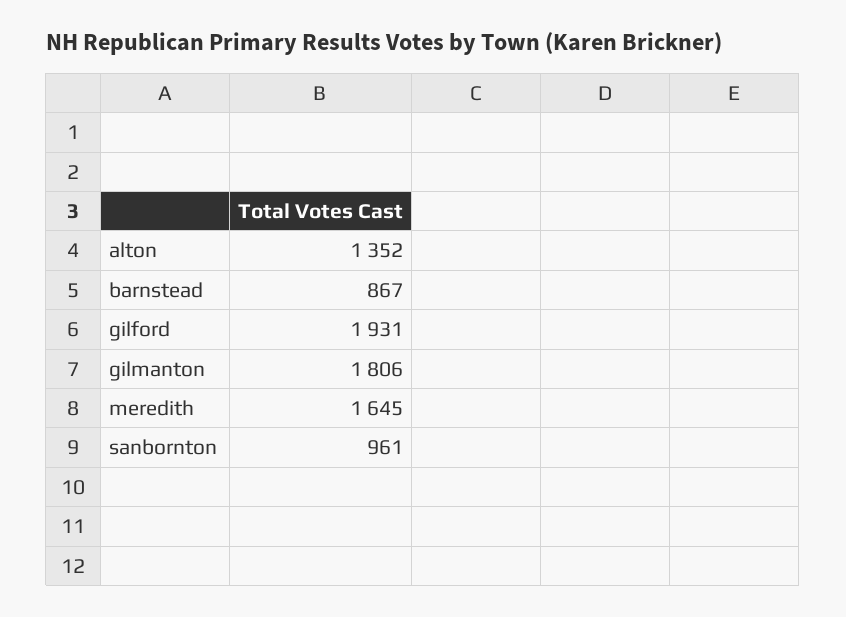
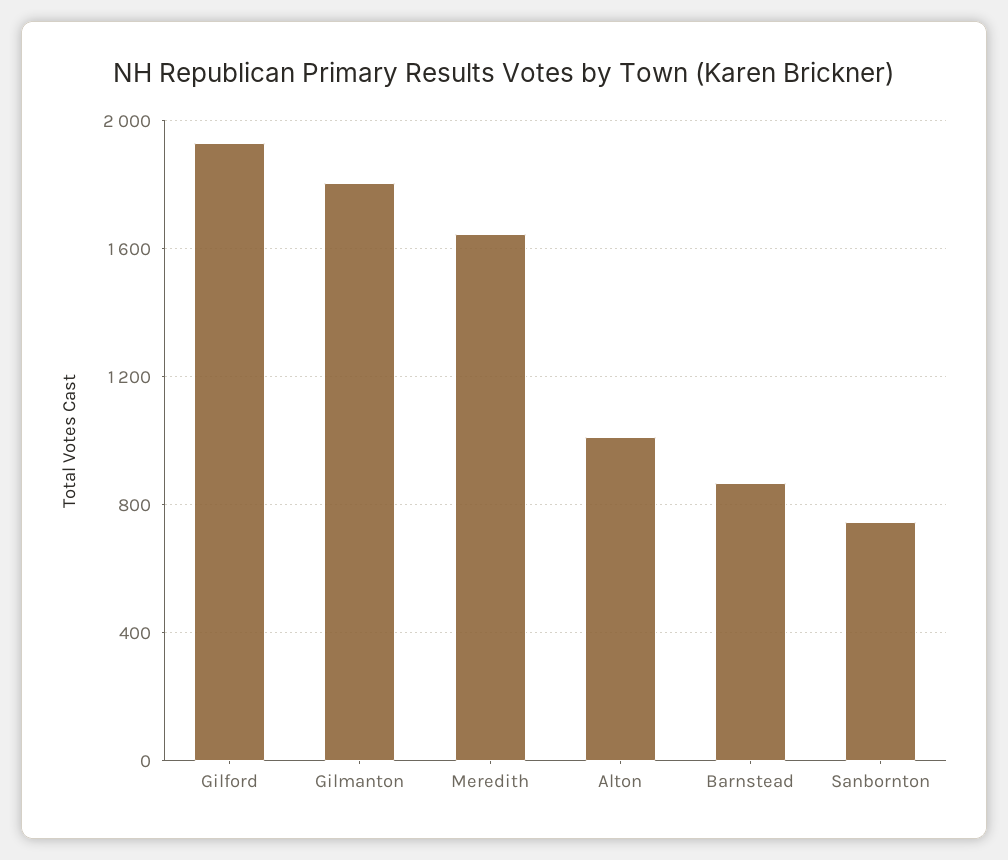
alton: 1352 -> 1000
sanbornton: 961 -> 750

